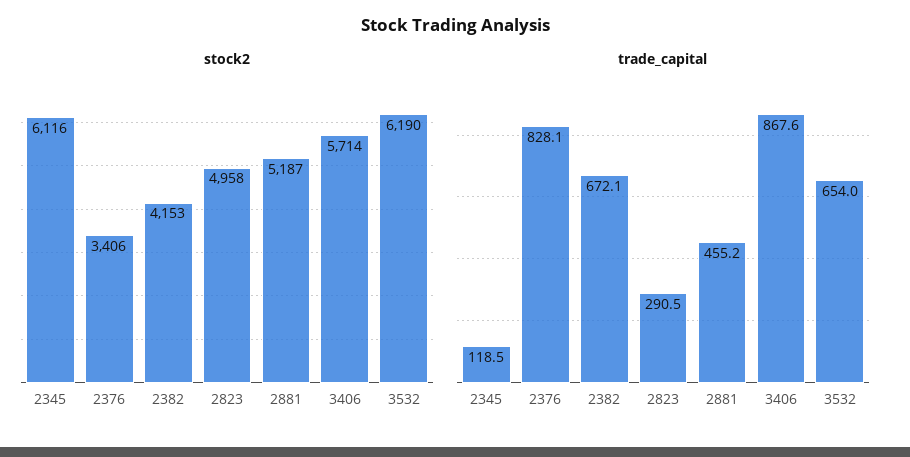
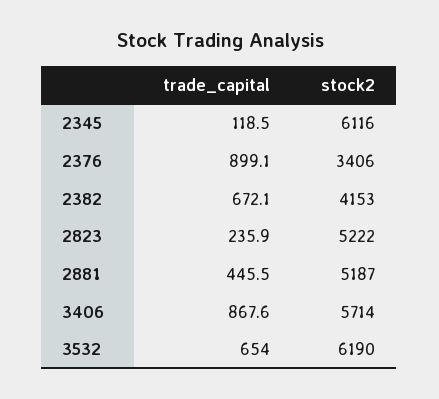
stock2, 2823: 4958 -> 5222
trade_capital, 2376: 828.1 -> 899.1
trade_capital, 2823: 290.5 -> 235.9
trade_capital, 2881: 455.2 -> 445.5

